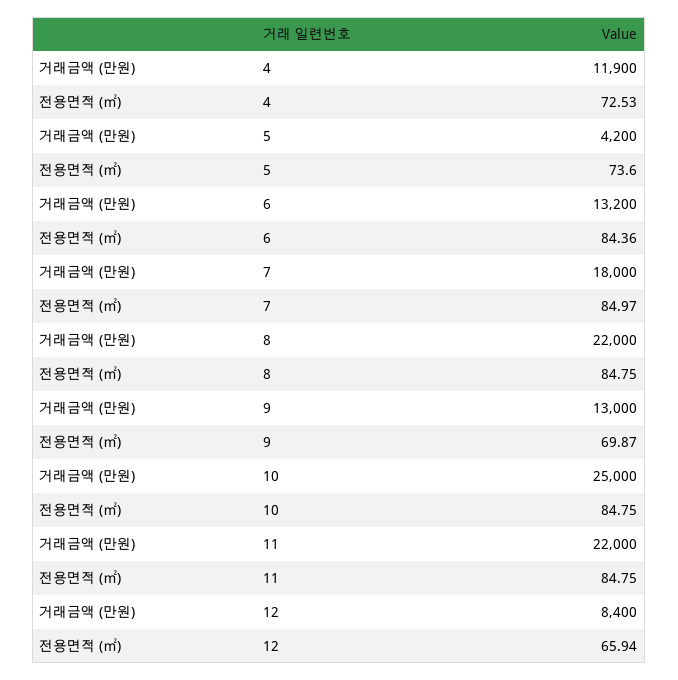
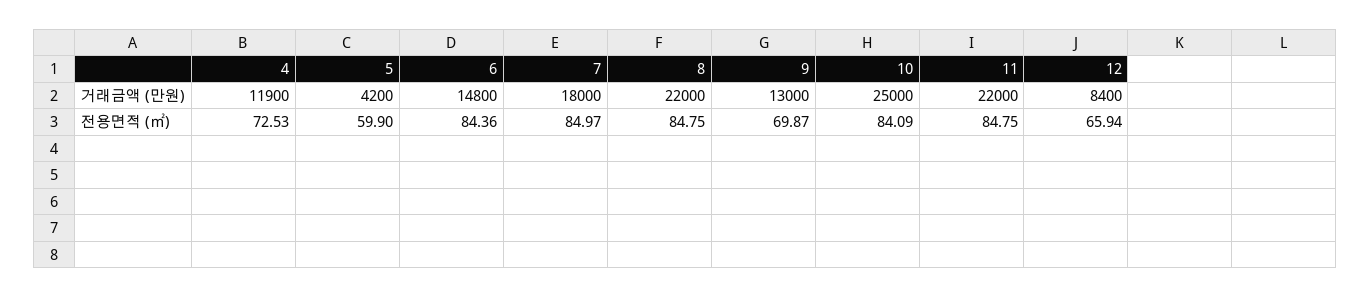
전용면적 (㎡), 5: 73.6 -> 59.9
거래금액 (만원), 6: 13200 -> 14800
전용면적 (㎡), 10: 84.75 -> 84.09

